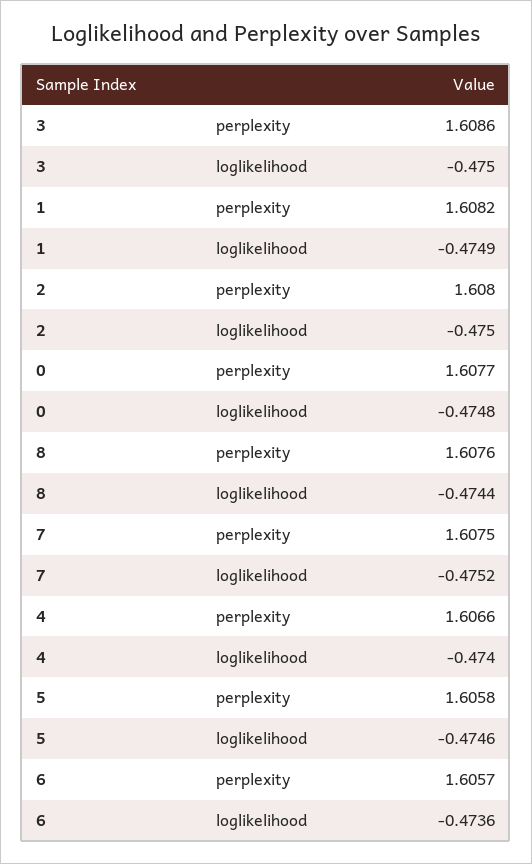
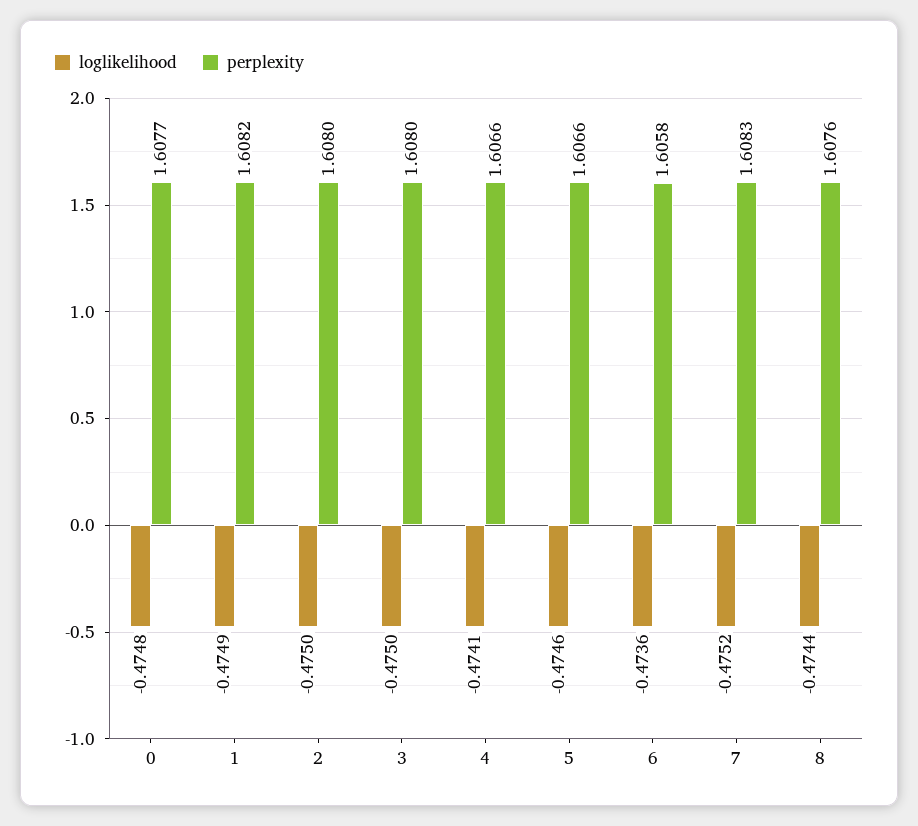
perplexity, 3: 1.6086 -> 1.608
perplexity, 7: 1.6075 -> 1.6083
loglikelihood, 4: -0.474 -> -0.4741
perplexity, 5: 1.6058 -> 1.6066
perplexity, 6: 1.6057 -> 1.6058

